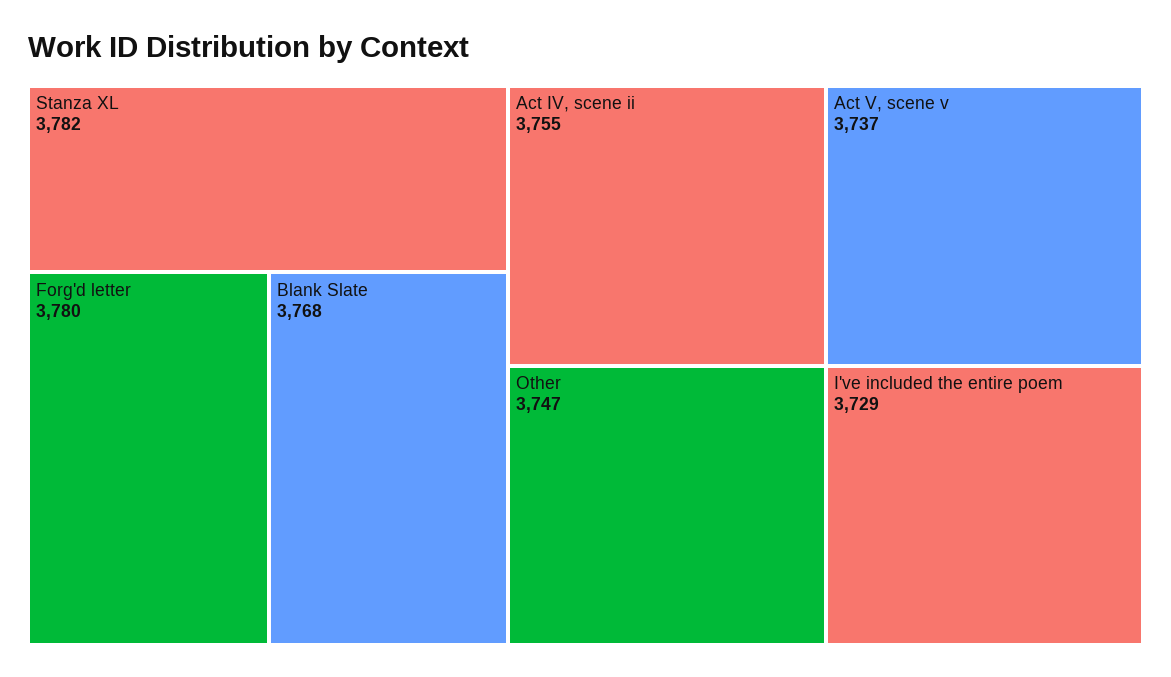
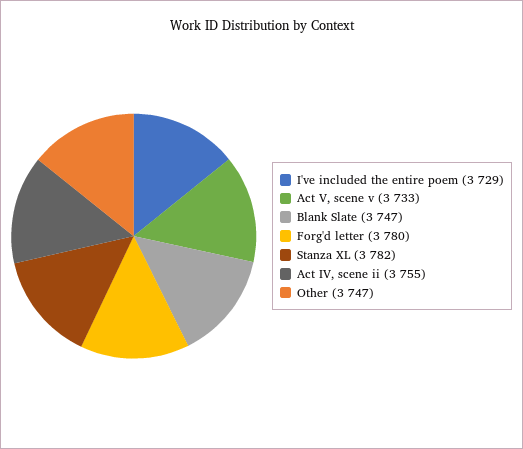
Blank Slate: 3768 -> 3747
Act V, scene v: 3737 -> 3733

